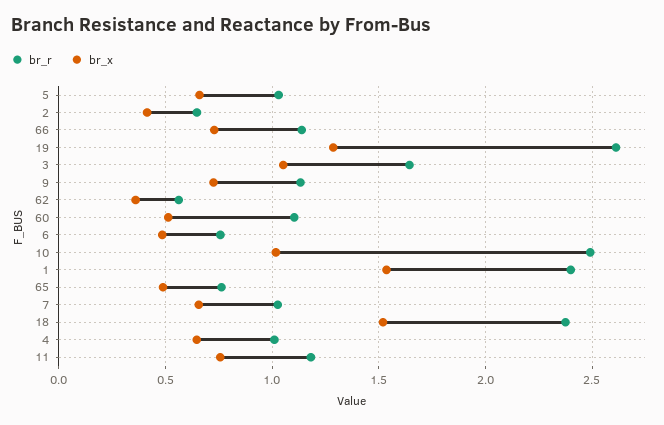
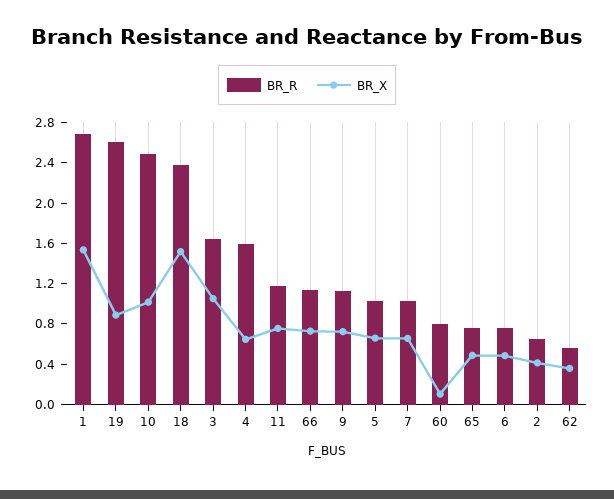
br_x, 19: 1.3 -> 0.9
br_r, 60: 1.1 -> 0.8
br_x, 60: 0.5 -> 0.1
br_r, 1: 2.4 -> 2.7
br_r, 4: 1 -> 1.6

